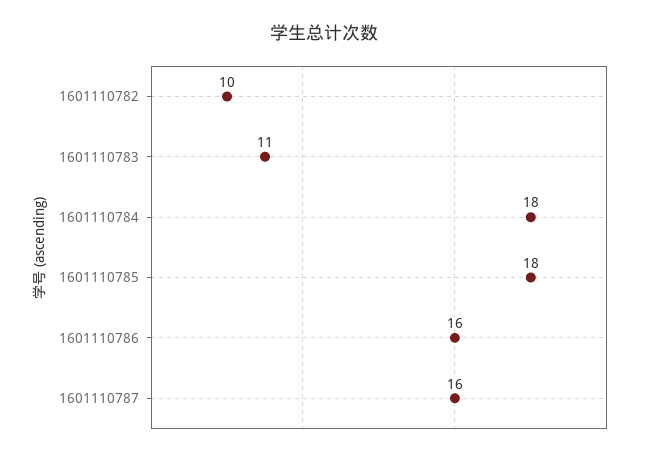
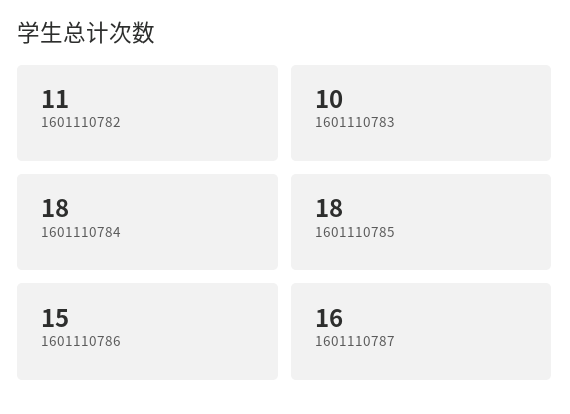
1601110782: 10 -> 11
1601110783: 11 -> 10
1601110786: 16 -> 15

